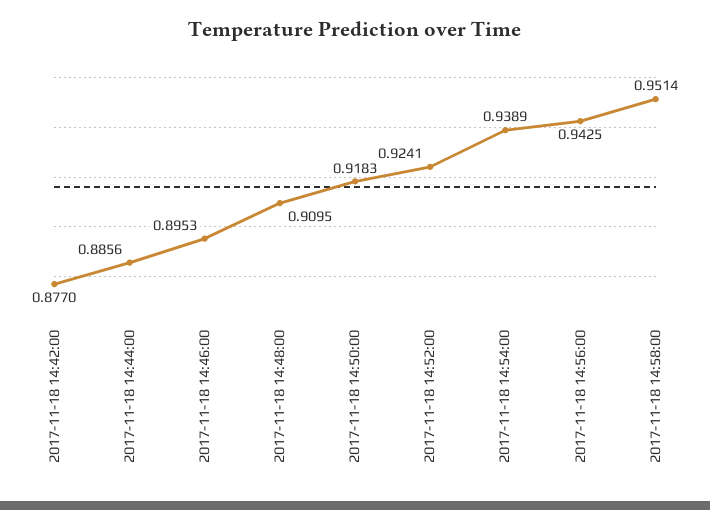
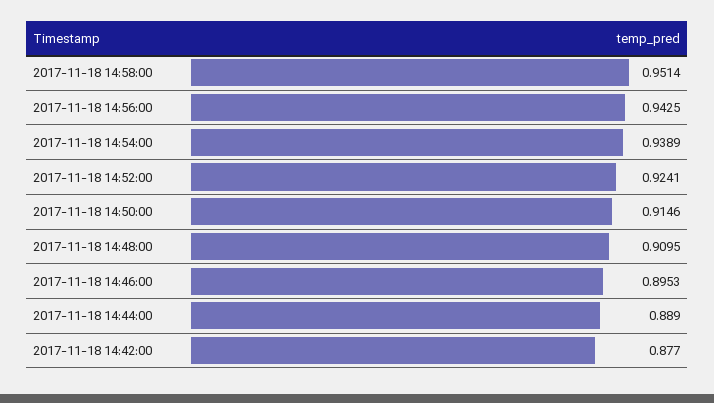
2017-11-18 14:44:00: 0.8856 -> 0.889
2017-11-18 14:50:00: 0.9183 -> 0.9146

